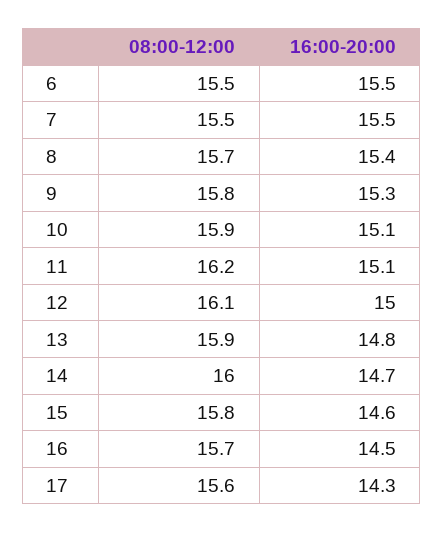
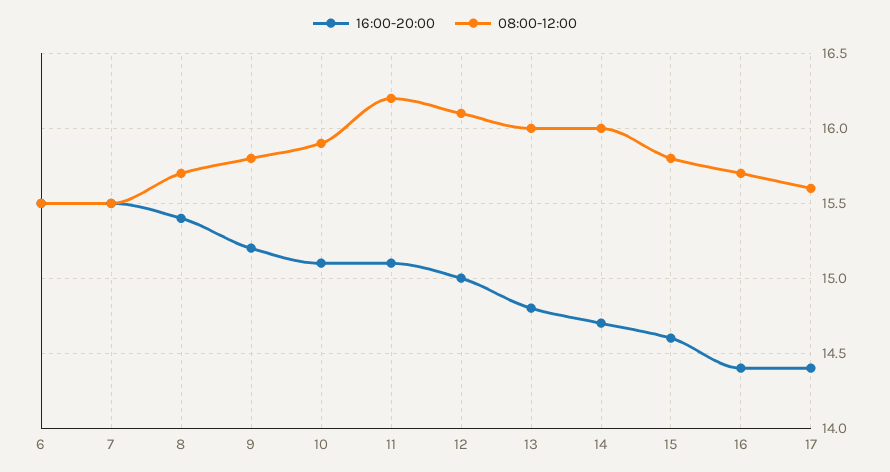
16:00-20:00, 9: 15.3 -> 15.2
08:00-12:00, 13: 15.9 -> 16
16:00-20:00, 16: 14.5 -> 14.4
16:00-20:00, 17: 14.3 -> 14.4

